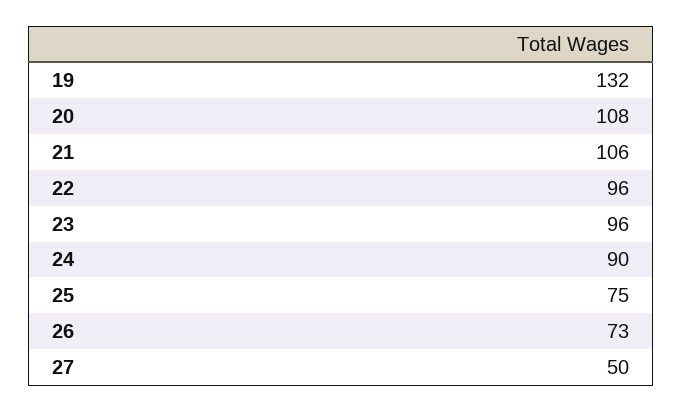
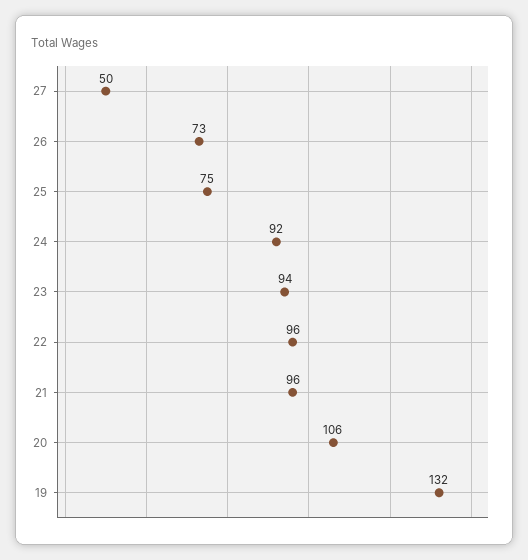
20: 108 -> 106
21: 106 -> 96
23: 96 -> 94
24: 90 -> 92

